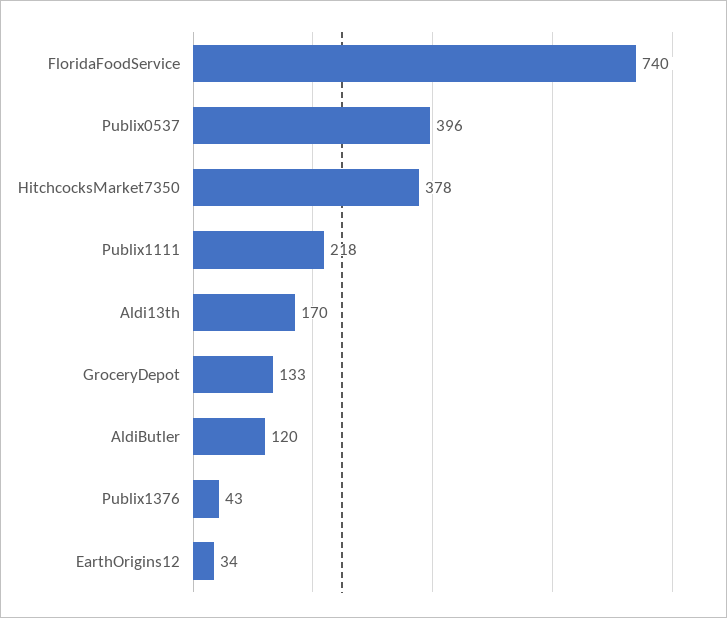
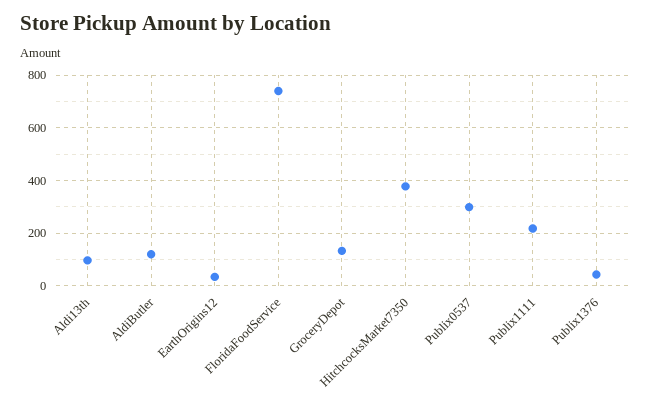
Publix0537: 396 -> 300
Aldi13th: 170 -> 100

